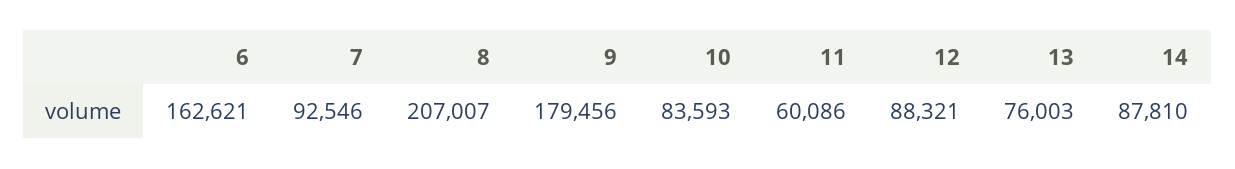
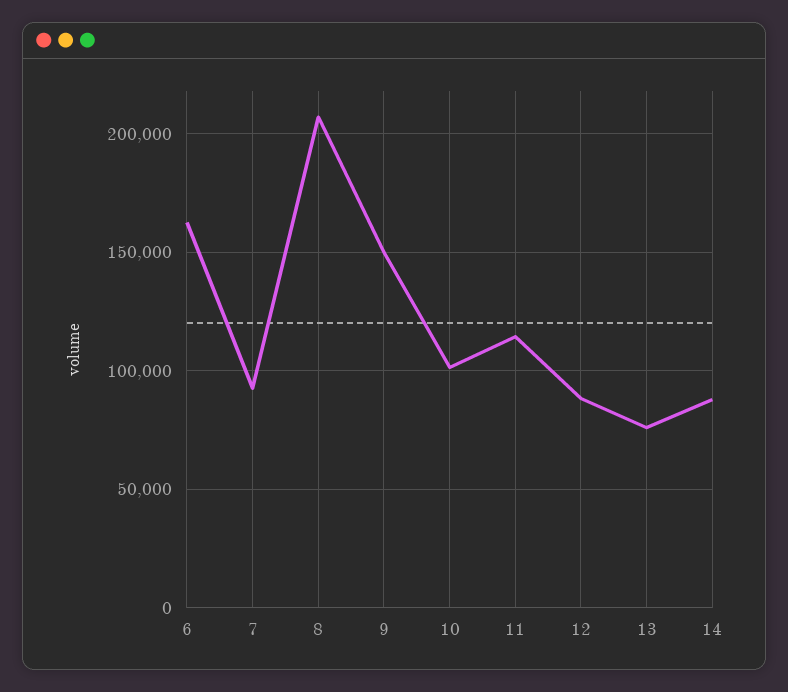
9: 179456 -> 150000
10: 83593 -> 100000
11: 60086 -> 115000

